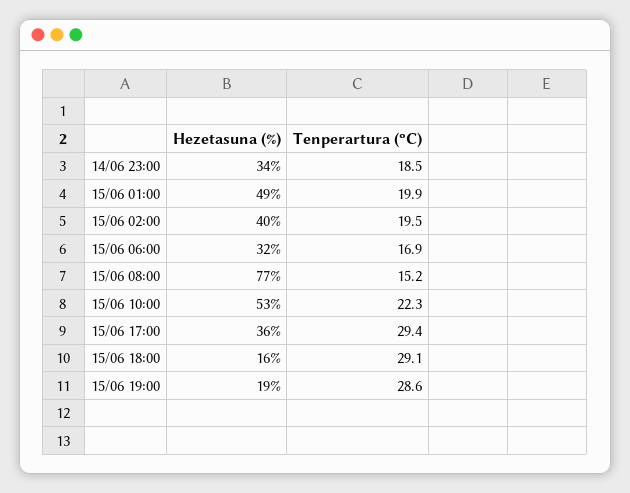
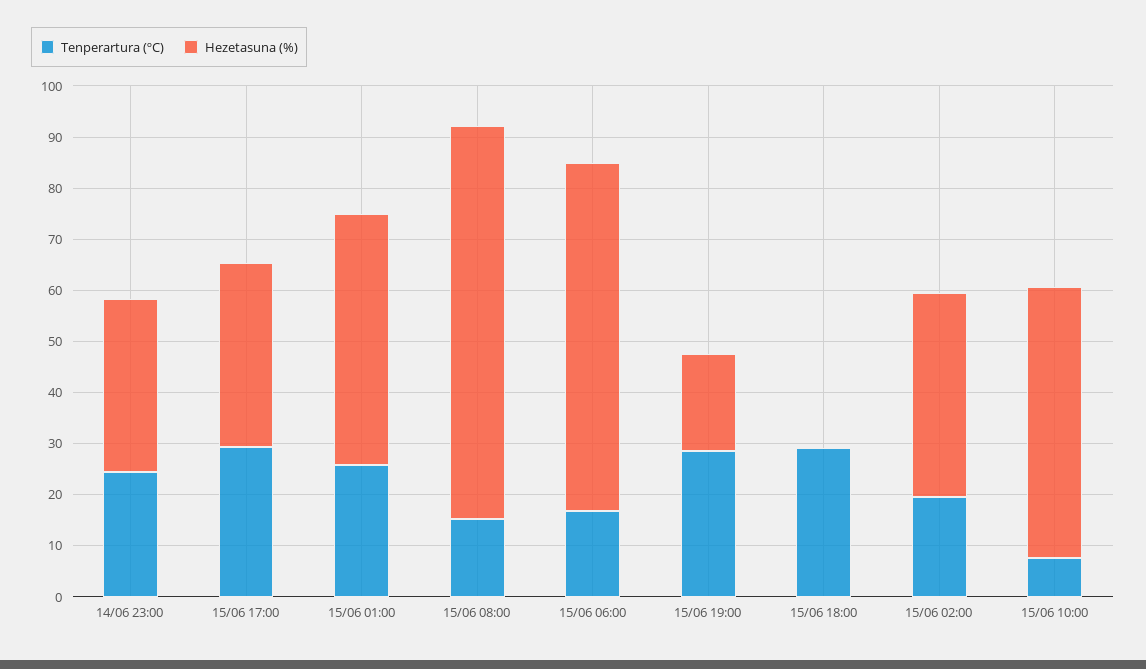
Tenperartura (ºC), 14/06 23:00: 18.5 -> 24
Tenperartura (ºC), 15/06 01:00: 19.9 -> 26
Hezetasuna (%), 15/06 06:00: 32 -> 68
Tenperartura (ºC), 15/06 10:00: 22.3 -> 8
Hezetasuna (%), 15/06 18:00: 16 -> 0

